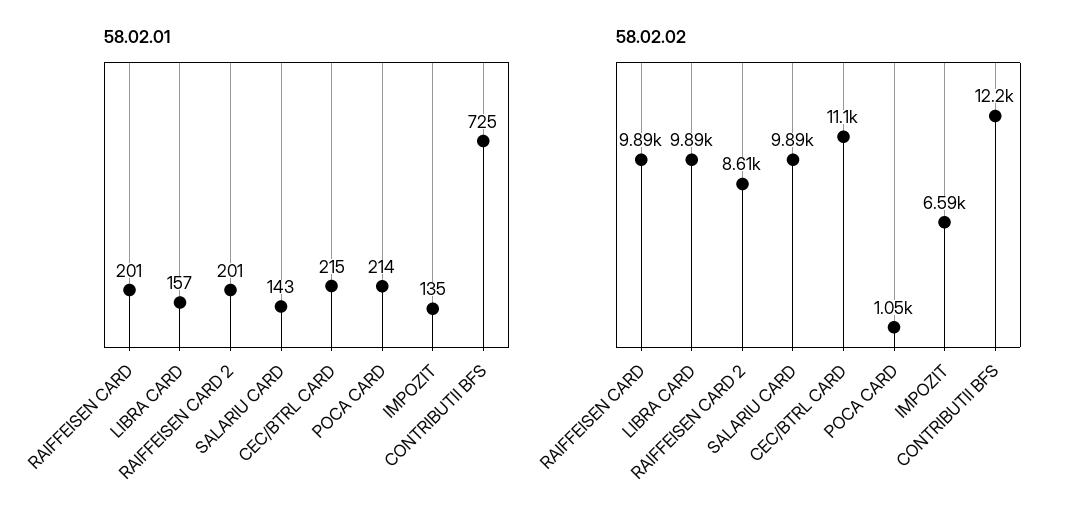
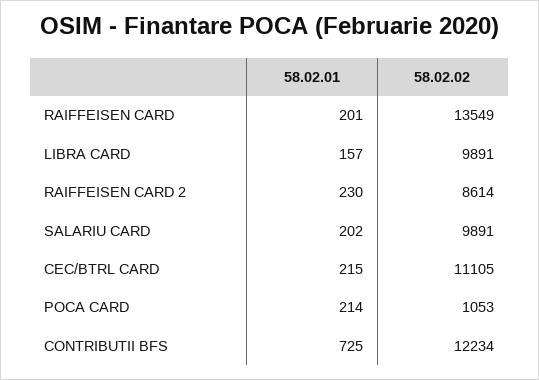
58.02.01, RAIFFEISEN CARD 2: 201 -> 230
58.02.01, SALARIU CARD: 143 -> 202
58.02.01, IMPOZIT: 135 -> none
58.02.02, RAIFFEISEN CARD: 9890 -> 13549
58.02.02, IMPOZIT: 6590 -> none

